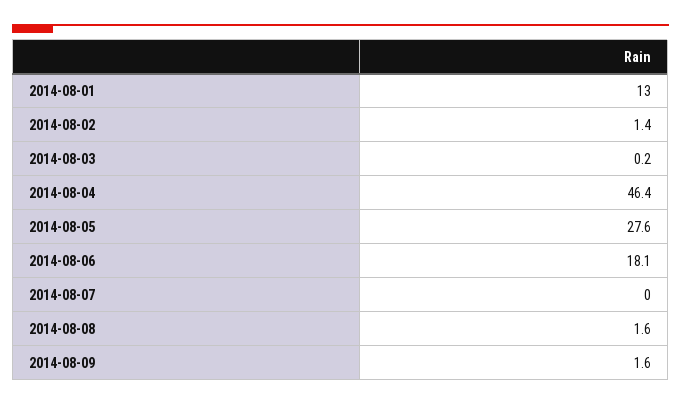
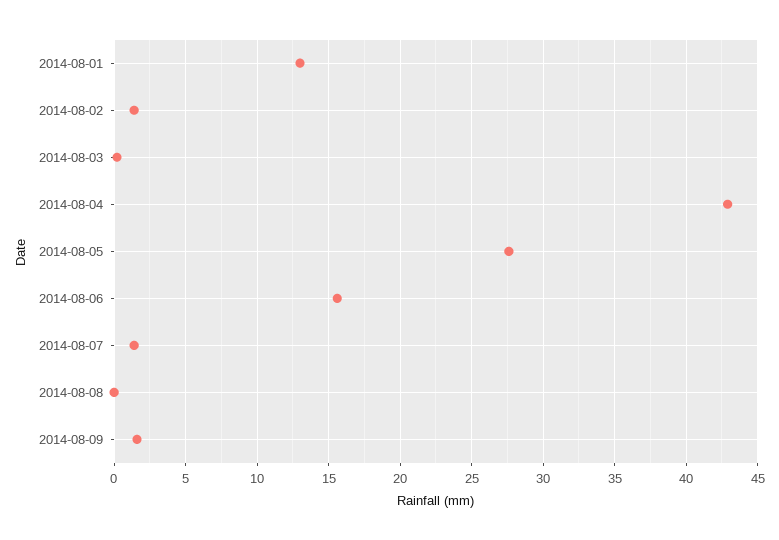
2014-08-04: 46.4 -> 43
2014-08-06: 18.1 -> 15.5
2014-08-07: 0 -> 1.5
2014-08-08: 1.6 -> 0

